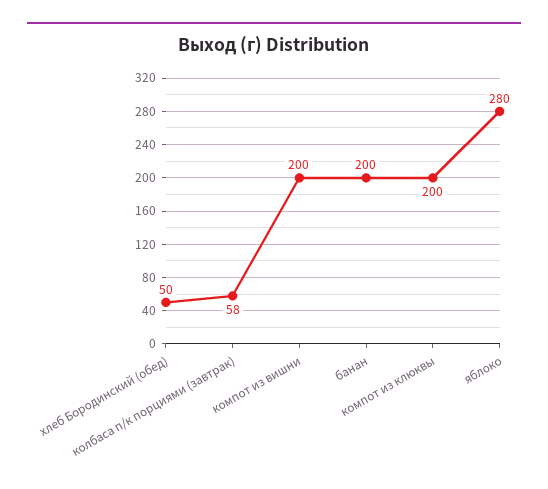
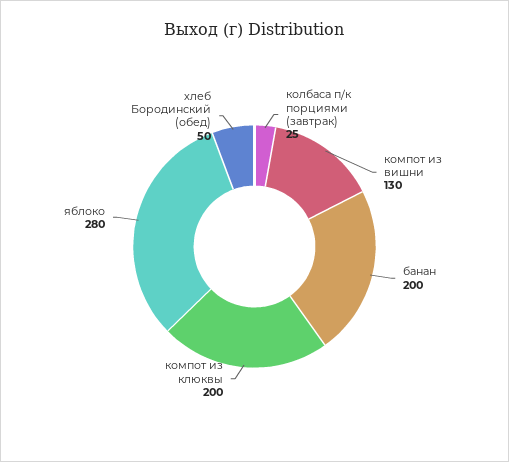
колбаса п/к порциями (завтрак): 58 -> 25
компот из вишни: 200 -> 130

